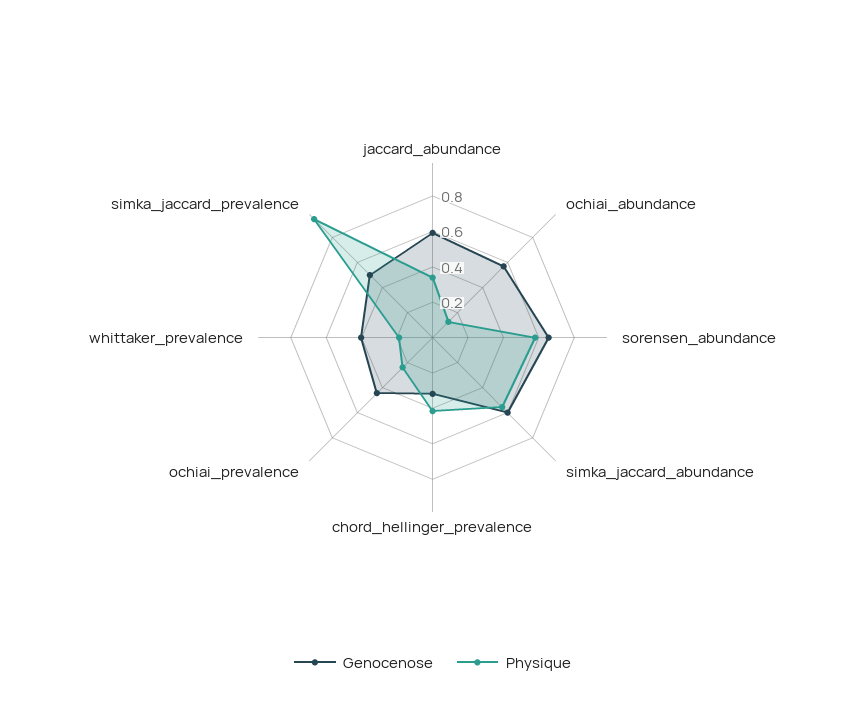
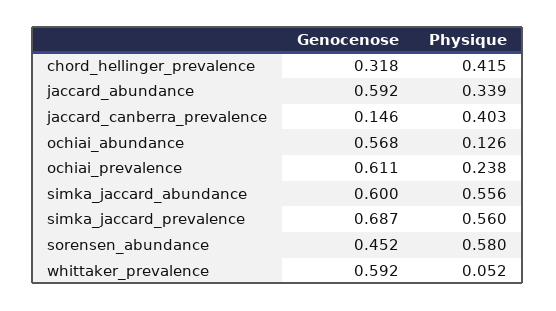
Genocenose, sorensen_abundance: 0.65 -> 0.452
Genocenose, ochiai_prevalence: 0.45 -> 0.611
Genocenose, whittaker_prevalence: 0.4 -> 0.592
Physique, whittaker_prevalence: 0.2 -> 0.052
Genocenose, simka_jaccard_prevalence: 0.5 -> 0.687
Physique, simka_jaccard_prevalence: 0.95 -> 0.56
Genocenose, jaccard_canberra_prevalence: none -> 0.146
Physique, jaccard_canberra_prevalence: none -> 0.403

